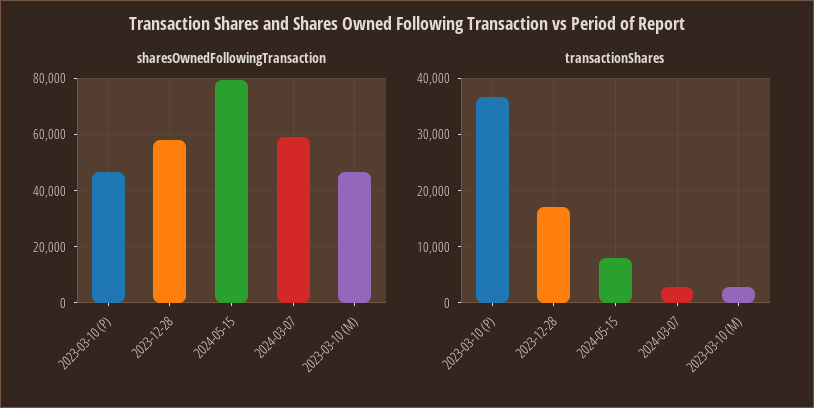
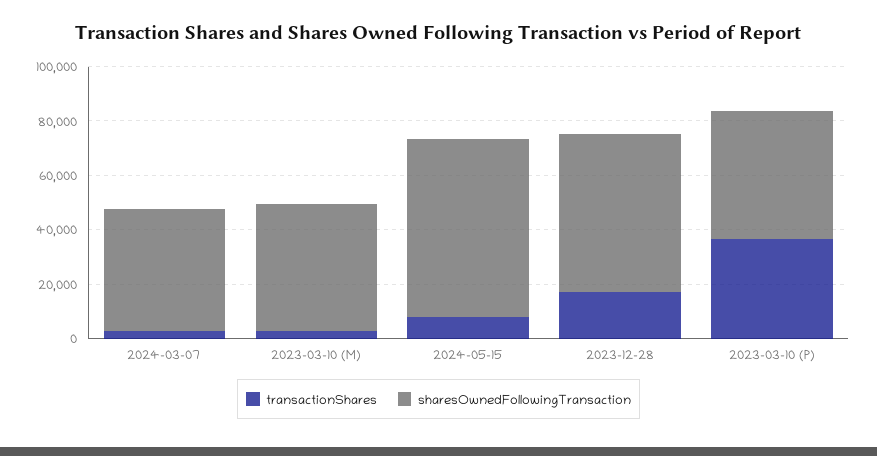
sharesOwnedFollowingTransaction, 2024-05-15: 80000 -> 65000
sharesOwnedFollowingTransaction, 2024-03-07: 60000 -> 45000

